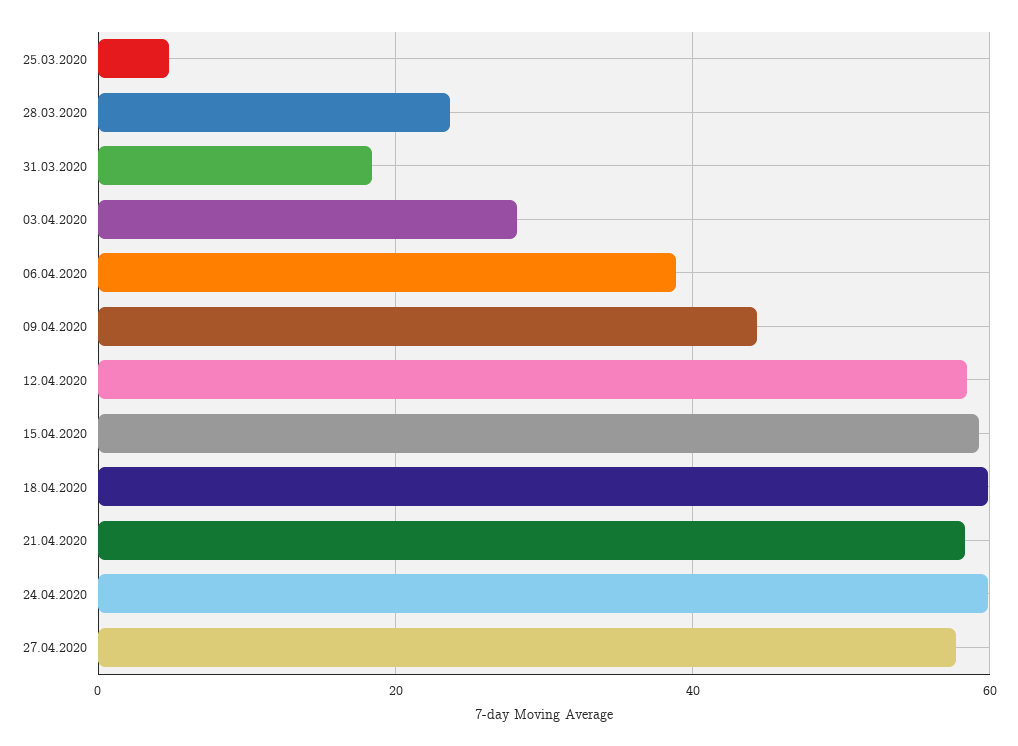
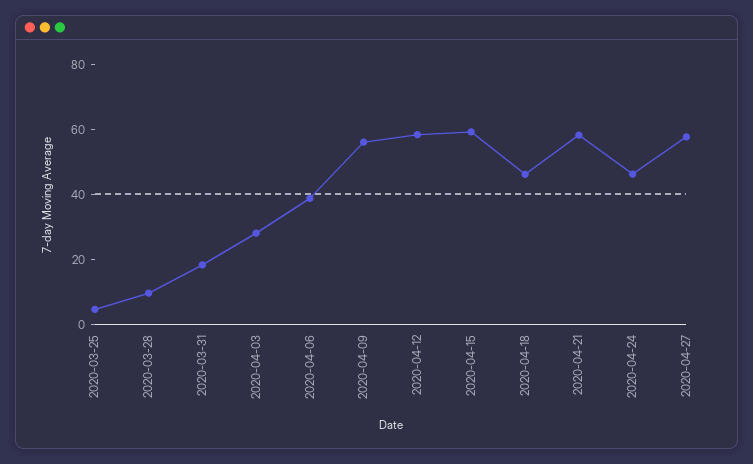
28.03.2020: 24 -> 10
09.04.2020: 44 -> 55
18.04.2020: 60 -> 45
24.04.2020: 60 -> 45

